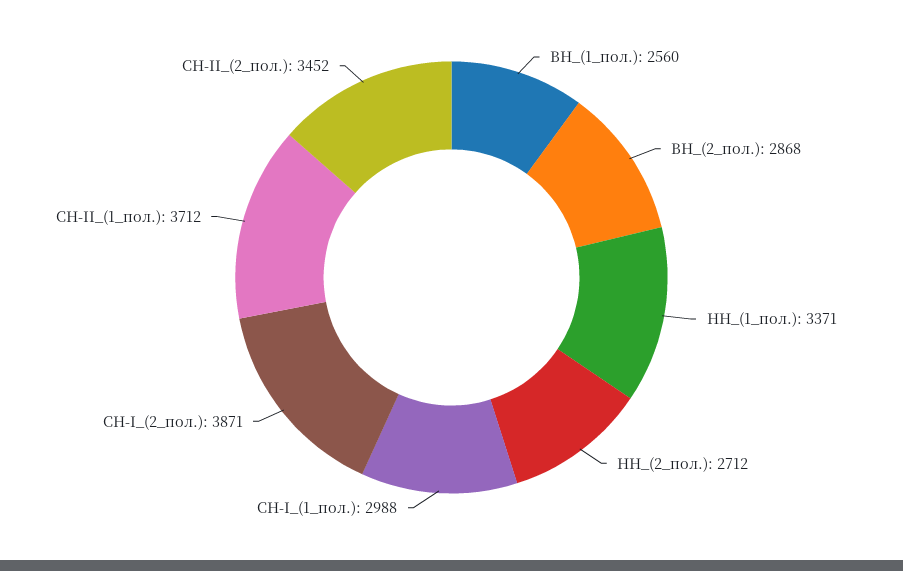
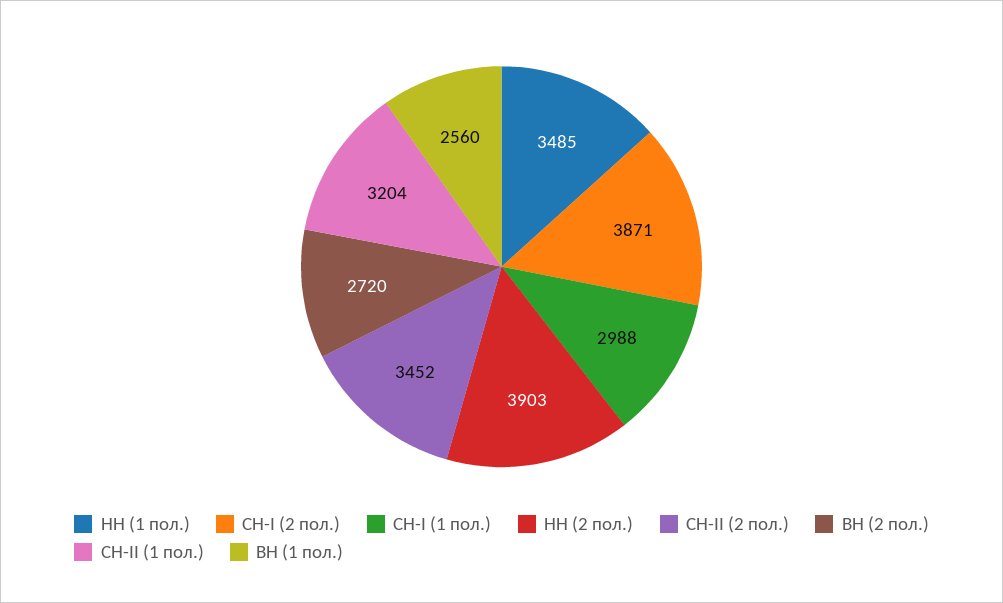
ВН_(2_пол.): 2868 -> 2720
НН_(1_пол.): 3371 -> 3485
НН_(2_пол.): 2712 -> 3903
СН-II_(1_пол.): 3712 -> 3204

